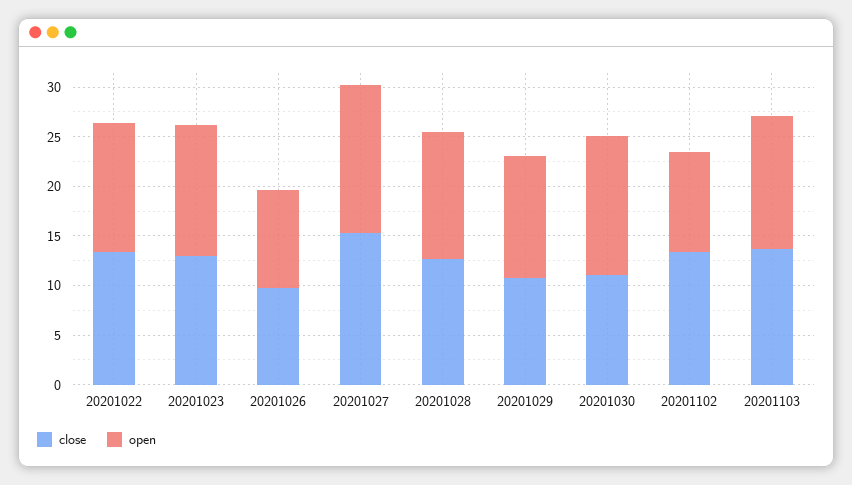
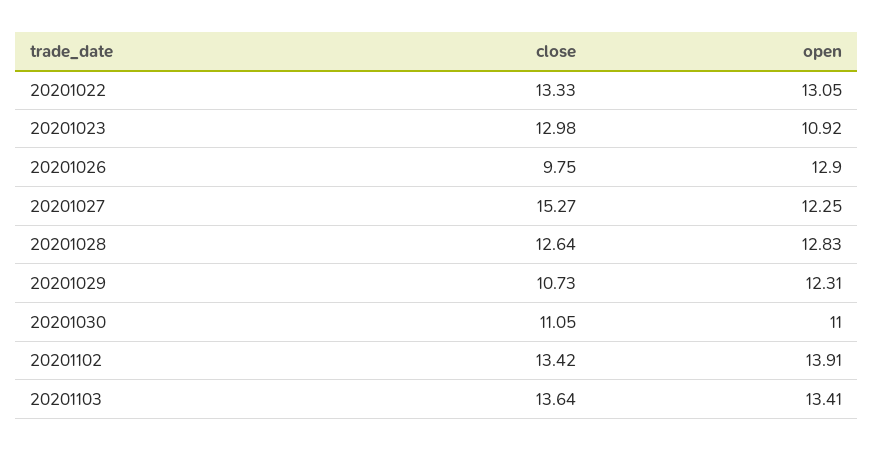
open, 20201023: 13 -> 10.92
open, 20201026: 10 -> 12.9
open, 20201027: 15 -> 12.25
open, 20201030: 14 -> 11
open, 20201102: 10 -> 13.91

